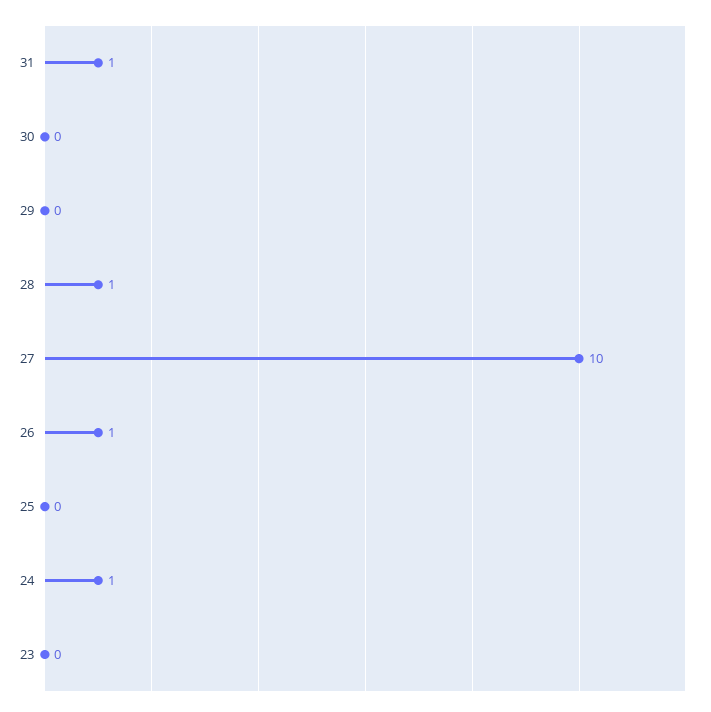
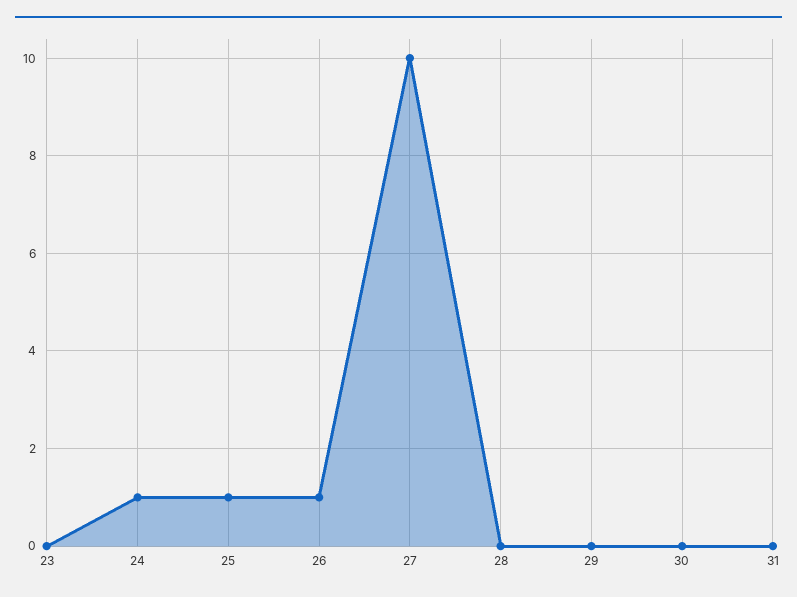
31: 1 -> 0
28: 1 -> 0
25: 0 -> 1

